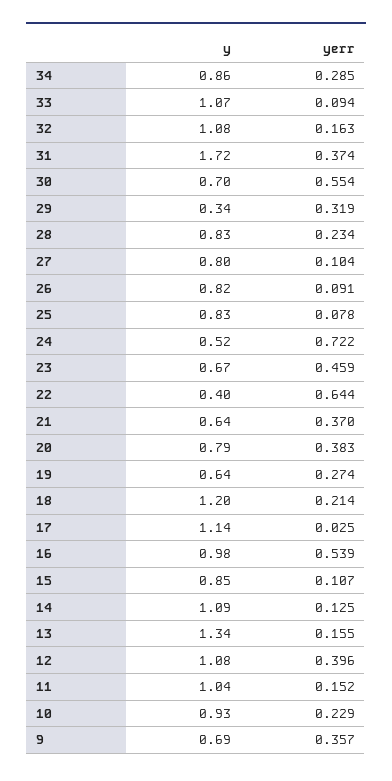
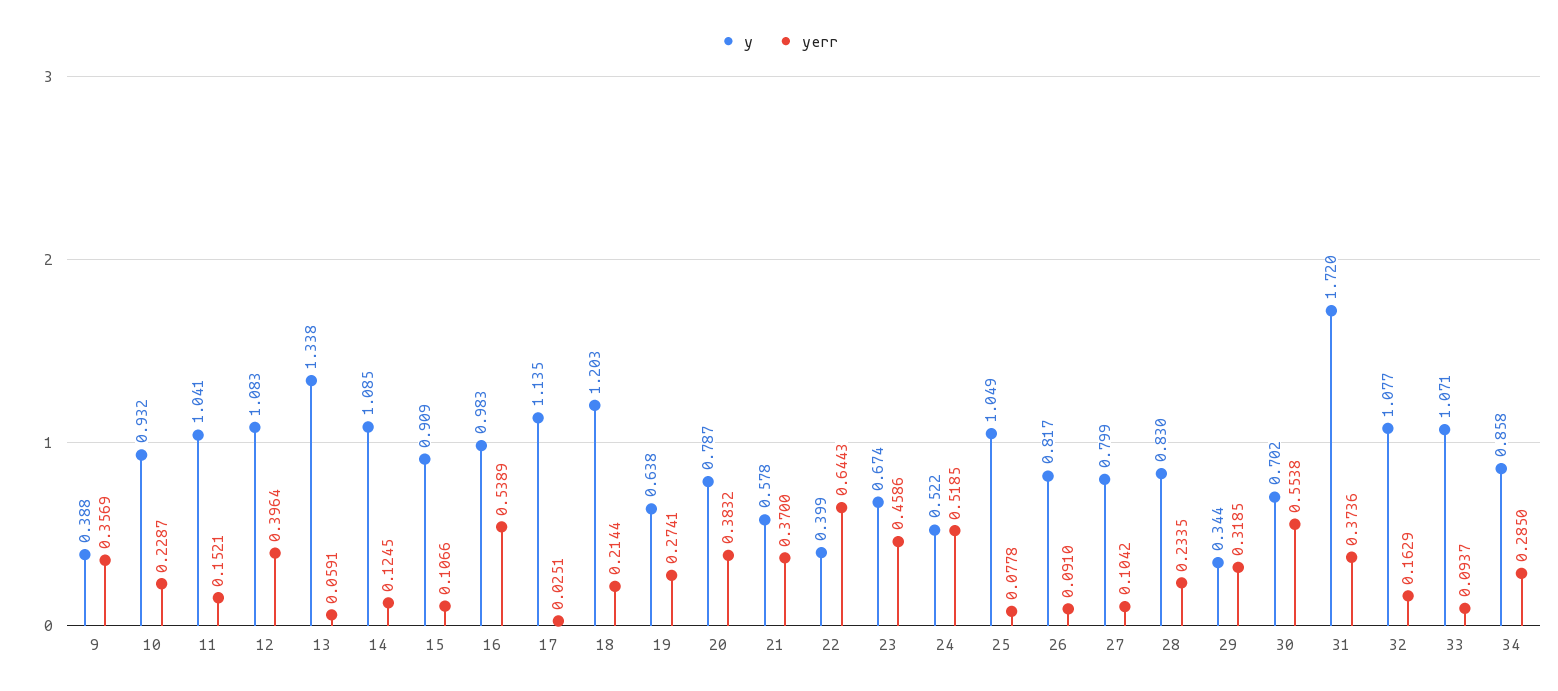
y, 25: 0.83 -> 1.049
yerr, 24: 0.722 -> 0.5185
y, 21: 0.64 -> 0.578
y, 15: 0.85 -> 0.909
yerr, 13: 0.155 -> 0.0591
y, 9: 0.69 -> 0.388

